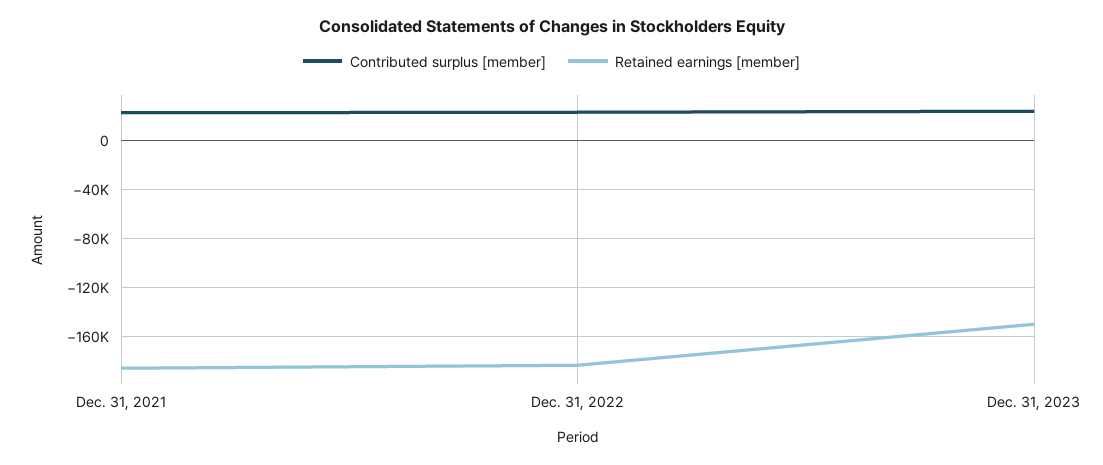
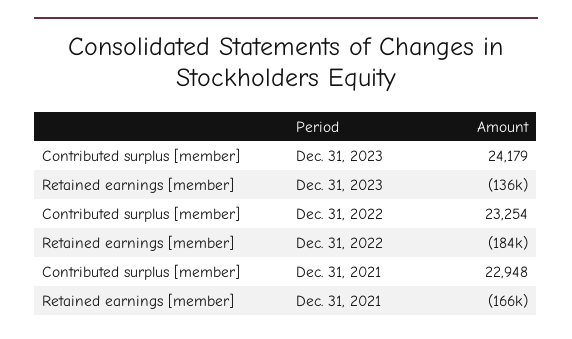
Retained earnings [member], Dec. 31, 2021: -185000 -> -166000
Retained earnings [member], Dec. 31, 2023: -150000 -> -136000

